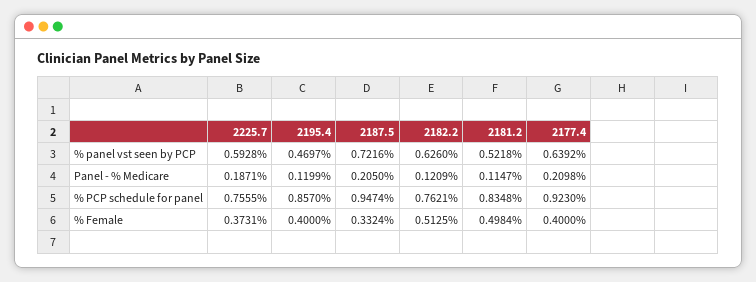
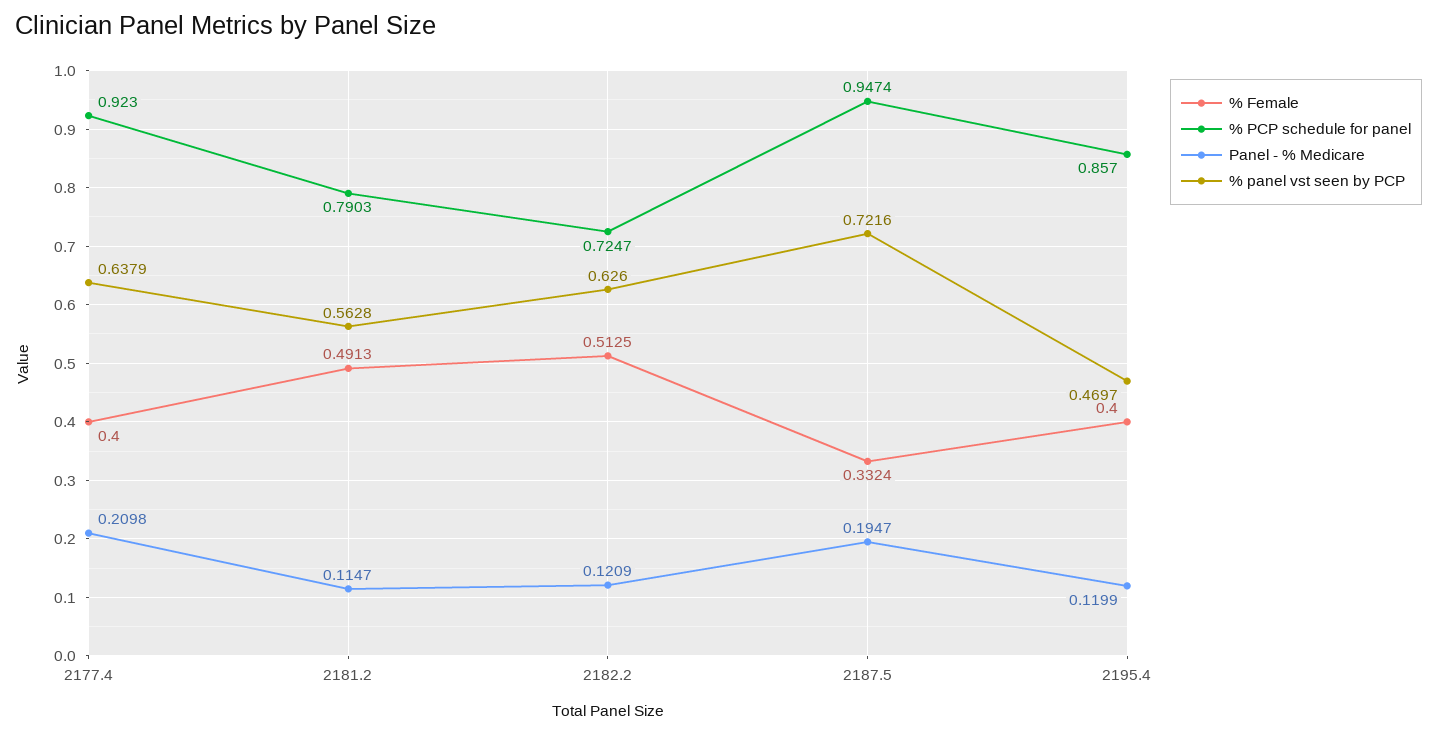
% panel vst seen by PCP, 2225.7: 0.5928 -> none
% panel vst seen by PCP, 2181.2: 0.5218 -> 0.5628
% panel vst seen by PCP, 2177.4: 0.6392 -> 0.6379
Panel - % Medicare, 2225.7: 0.1871 -> none
Panel - % Medicare, 2187.5: 0.205 -> 0.1947
% PCP schedule for panel, 2225.7: 0.7555 -> none
% PCP schedule for panel, 2182.2: 0.7621 -> 0.7247
% PCP schedule for panel, 2181.2: 0.8348 -> 0.7903
% Female, 2225.7: 0.3731 -> none
% Female, 2181.2: 0.4984 -> 0.4913

